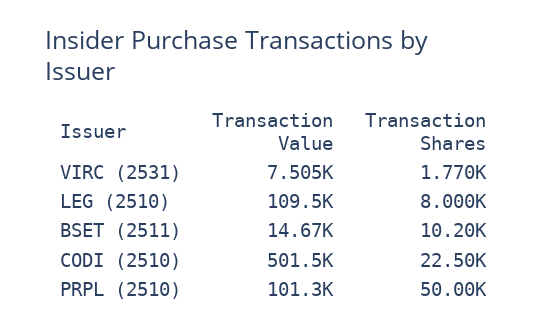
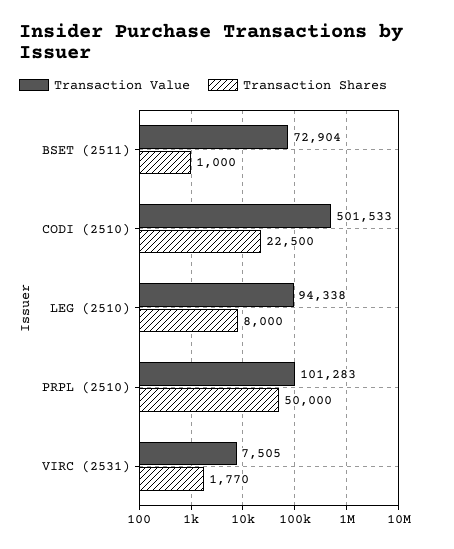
Transaction Value, LEG (2510): 109500 -> 94338
Transaction Value, BSET (2511): 14670 -> 72904
Transaction Shares, BSET (2511): 10200 -> 1000

